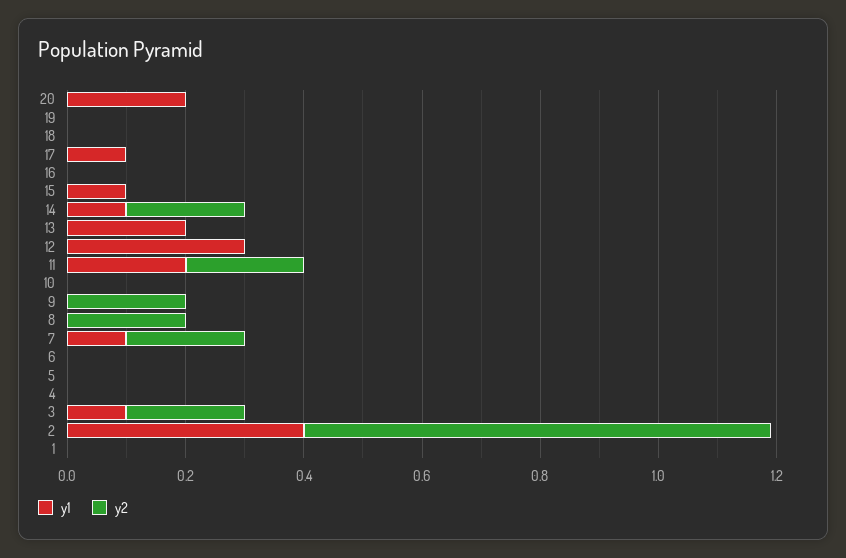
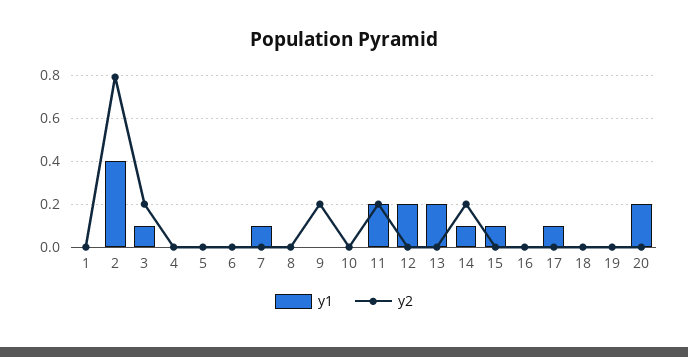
y1, 12: 0.3 -> 0.2
y2, 8: 0.2 -> 0
y2, 7: 0.2 -> 0

